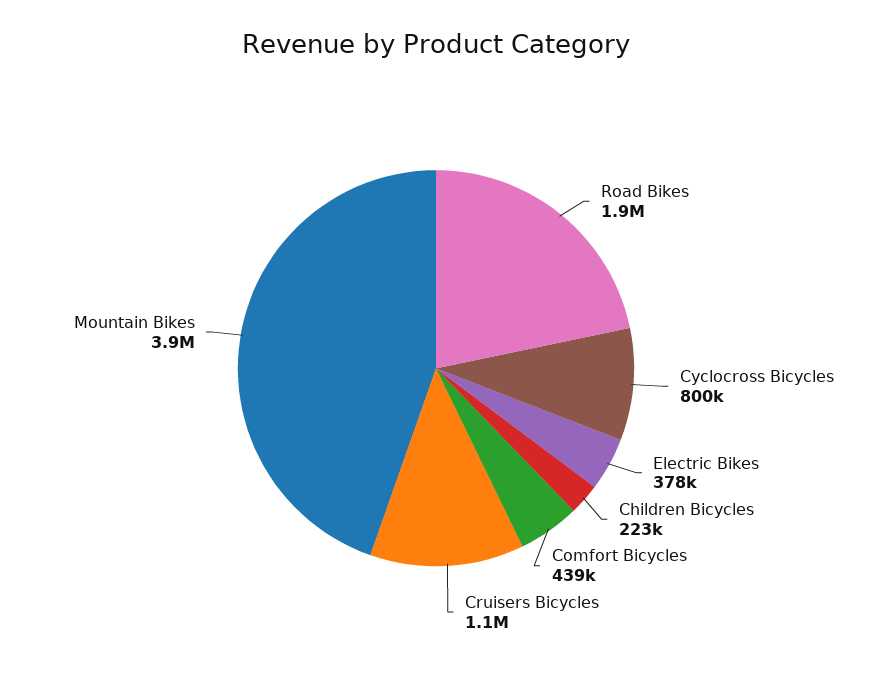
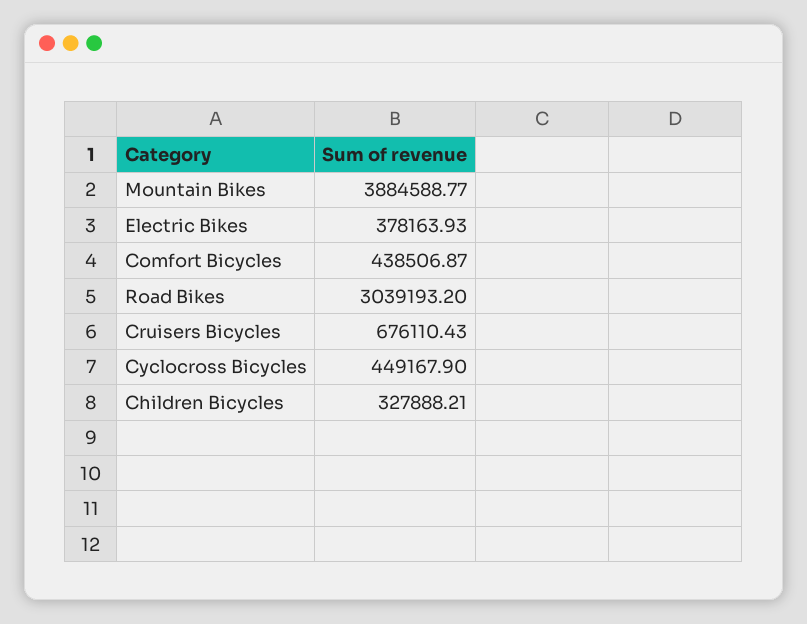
Road Bikes: 1900000 -> 3039193.2
Cyclocross Bicycles: 800000 -> 449167.9
Children Bicycles: 223000 -> 327888.21
Cruisers Bicycles: 1100000 -> 676110.43

